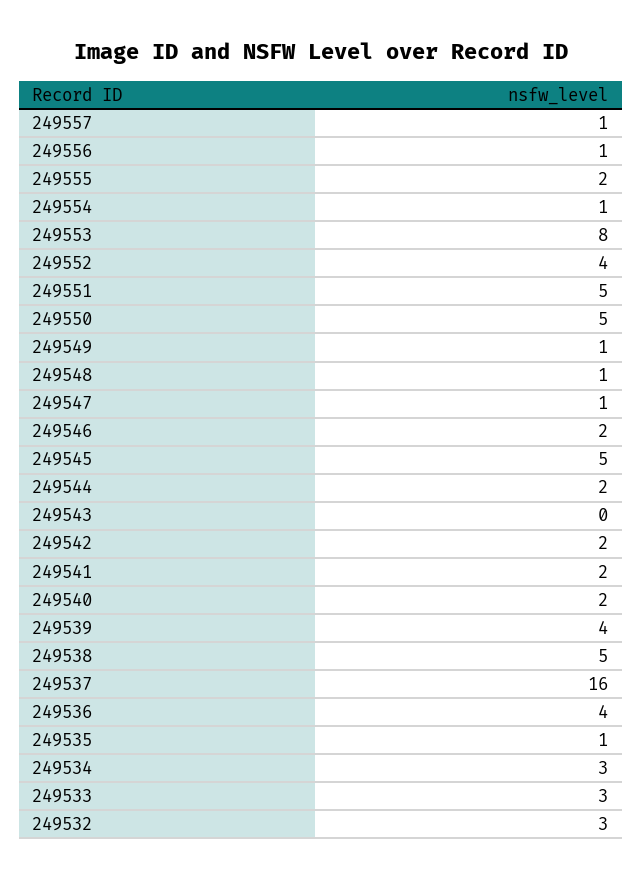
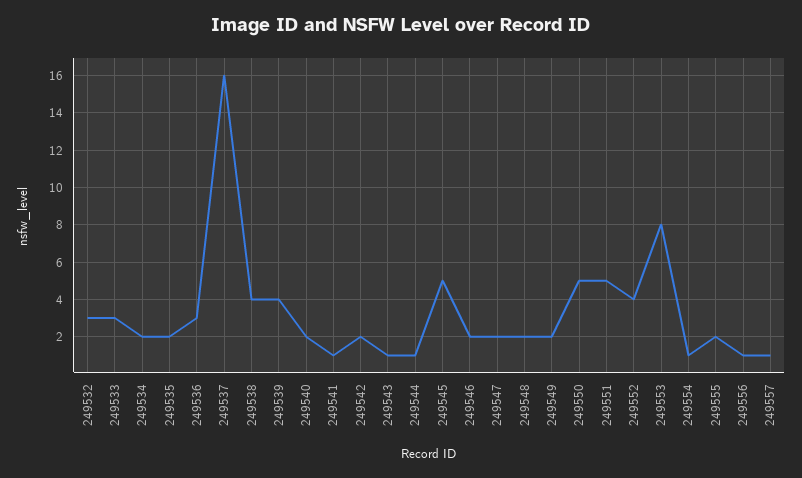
249549: 1 -> 2
249548: 1 -> 2
249547: 1 -> 2
249544: 2 -> 1
249543: 0 -> 1
249541: 2 -> 1
249538: 5 -> 4
249536: 4 -> 3
249535: 1 -> 2
249534: 3 -> 2

